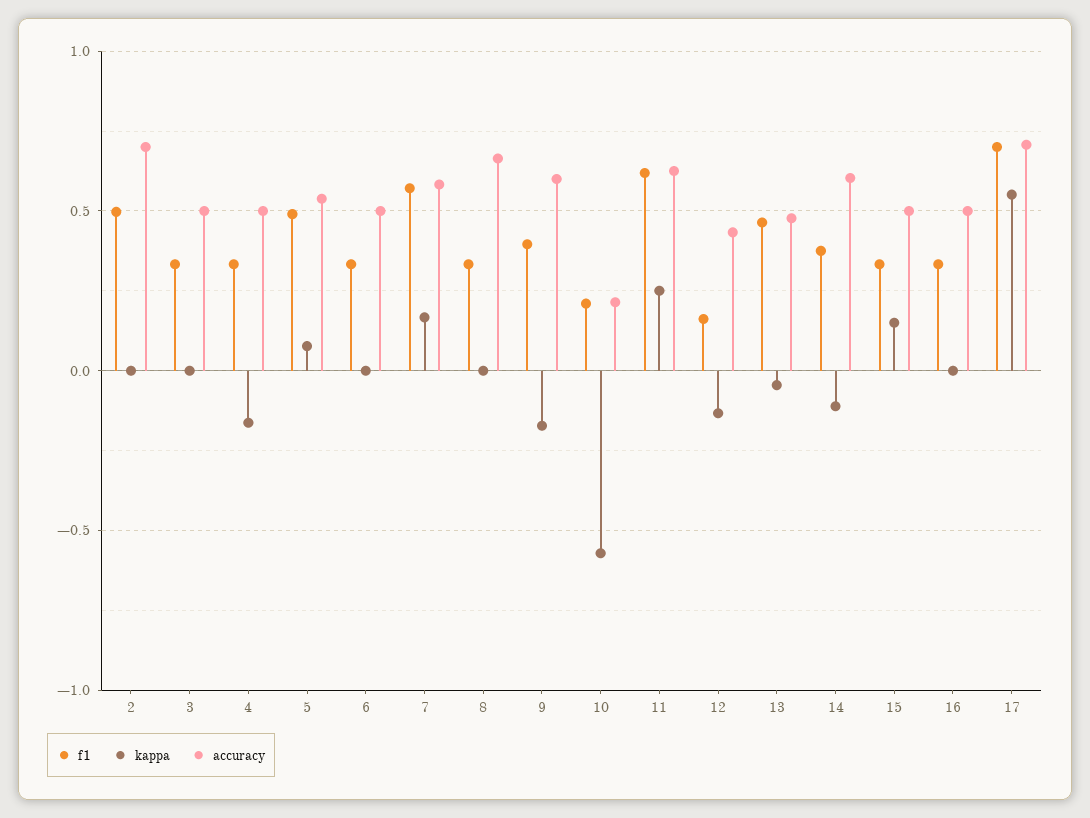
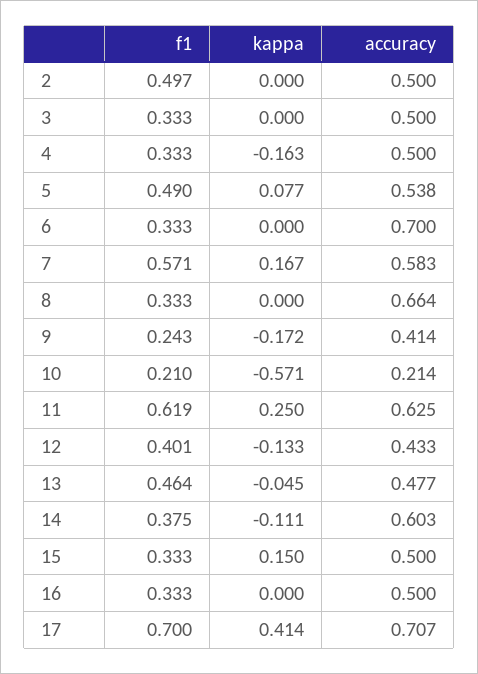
accuracy, 2: 0.7 -> 0.5
accuracy, 6: 0.5 -> 0.7
f1, 9: 0.4 -> 0.243
accuracy, 9: 0.6 -> 0.414
f1, 12: 0.15 -> 0.401
kappa, 17: 0.55 -> 0.414

